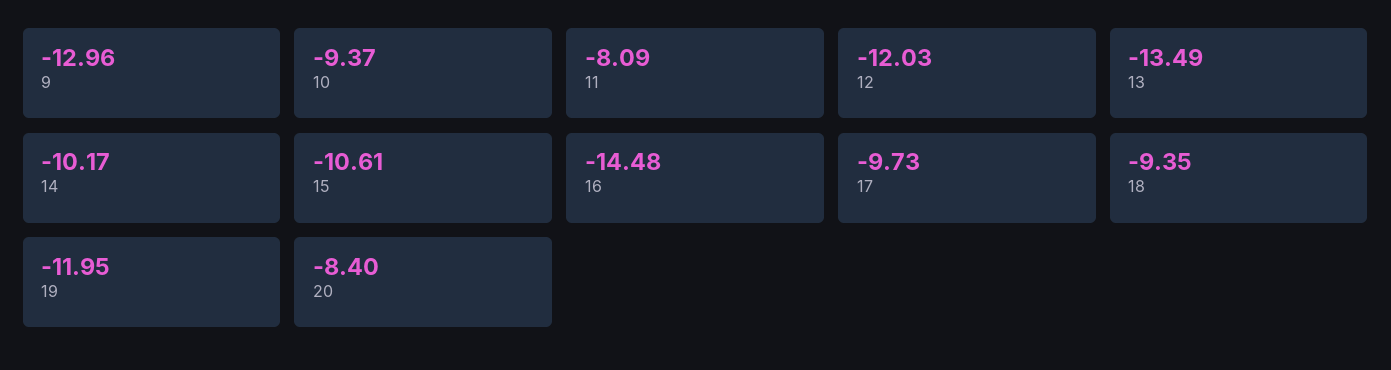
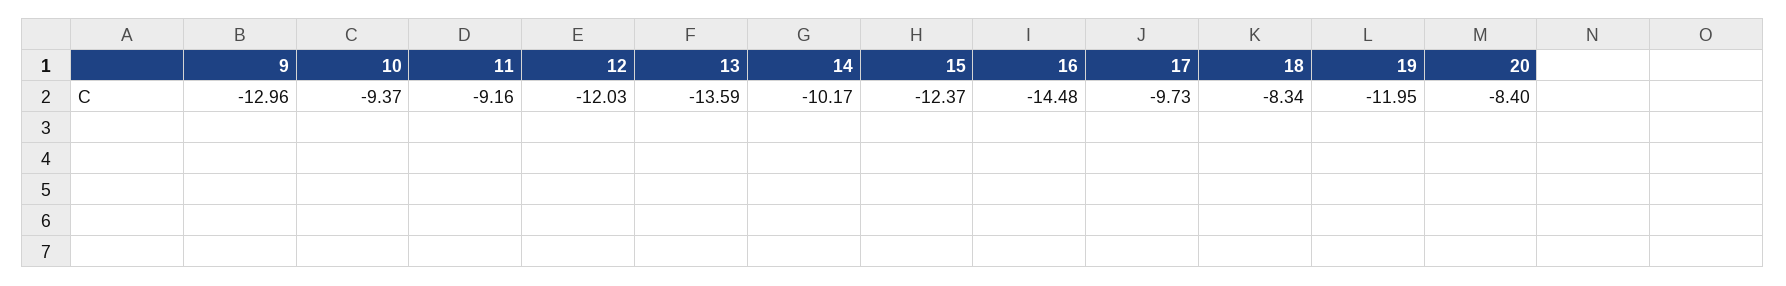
11: -8.09 -> -9.16
13: -13.49 -> -13.59
15: -10.61 -> -12.37
18: -9.35 -> -8.34

